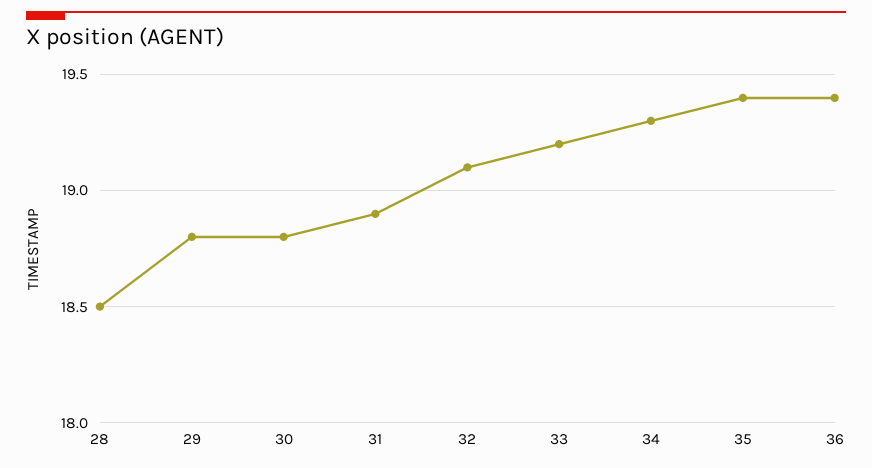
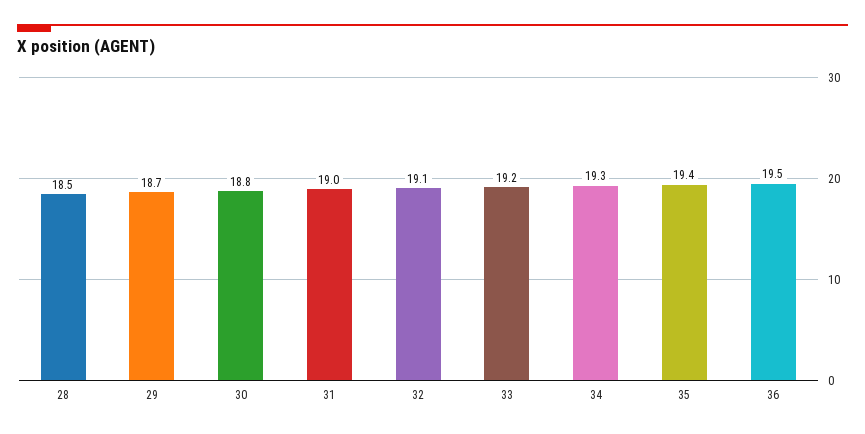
29: 18.8 -> 18.7
31: 18.9 -> 19
36: 19.4 -> 19.5

